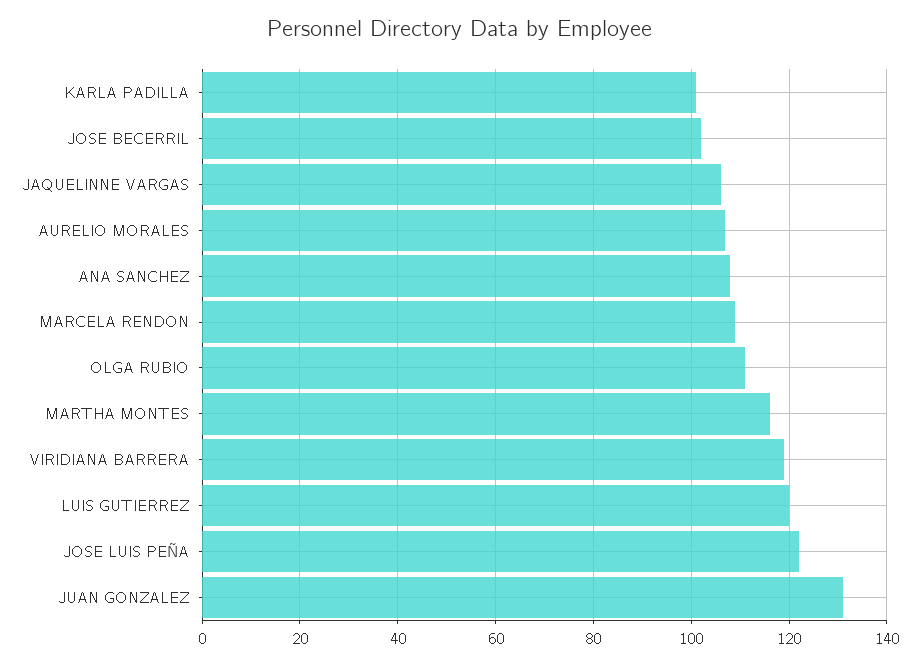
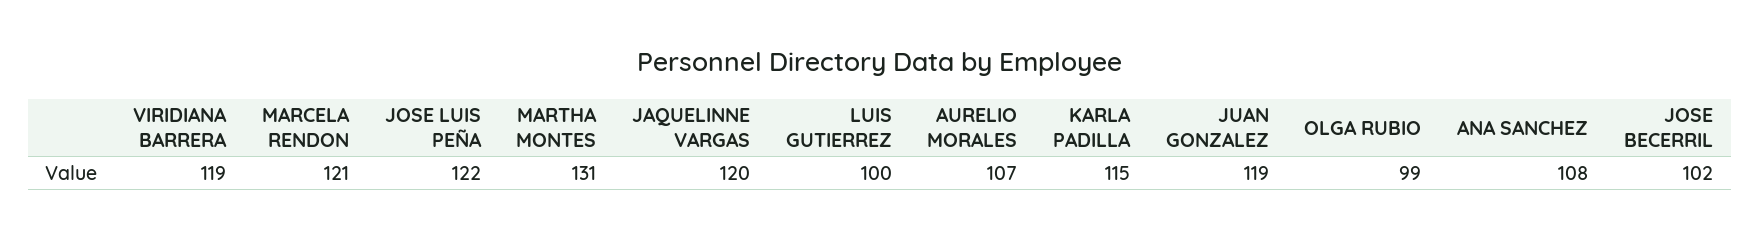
KARLA PADILLA: 100 -> 115
JAQUELINNE VARGAS: 105 -> 120
MARCELA RENDON: 110 -> 121
OLGA RUBIO: 110 -> 99
MARTHA MONTES: 115 -> 131
LUIS GUTIERREZ: 120 -> 100
JUAN GONZALEZ: 130 -> 119

